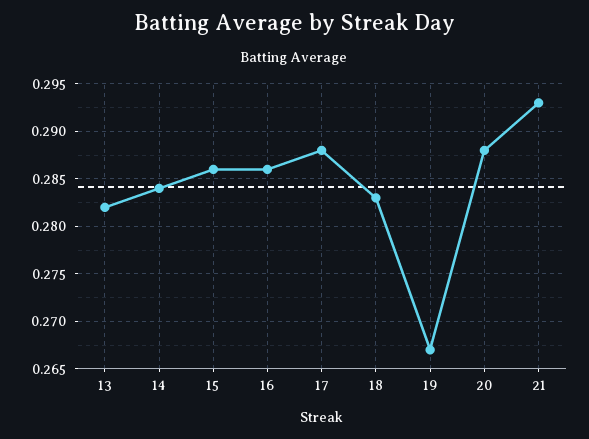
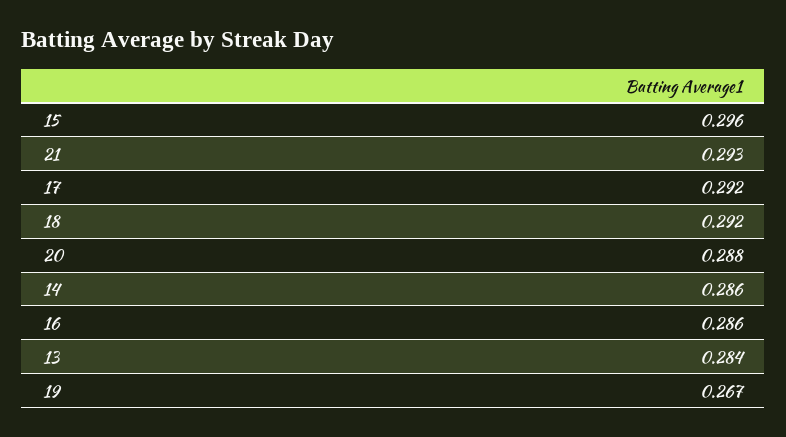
13: 0.282 -> 0.284
14: 0.284 -> 0.286
15: 0.286 -> 0.296
17: 0.288 -> 0.292
18: 0.283 -> 0.292

